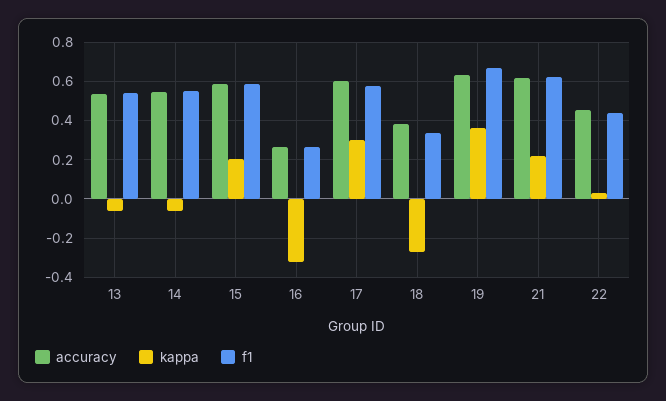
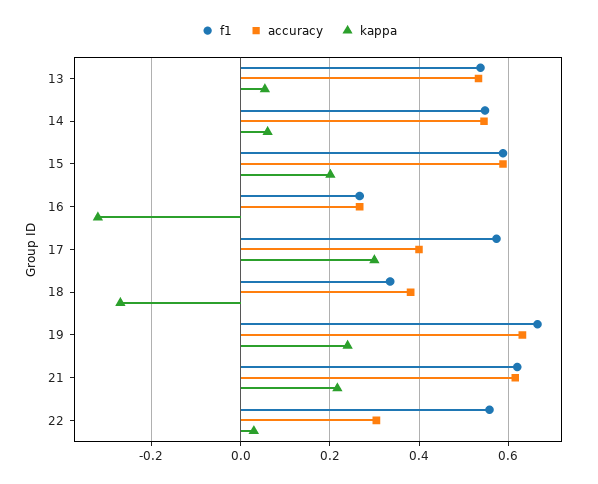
kappa, 13: -0.05 -> 0.06
kappa, 14: -0.05 -> 0.06
accuracy, 17: 0.6 -> 0.4
kappa, 19: 0.35 -> 0.24
accuracy, 22: 0.45 -> 0.3
f1, 22: 0.45 -> 0.56

